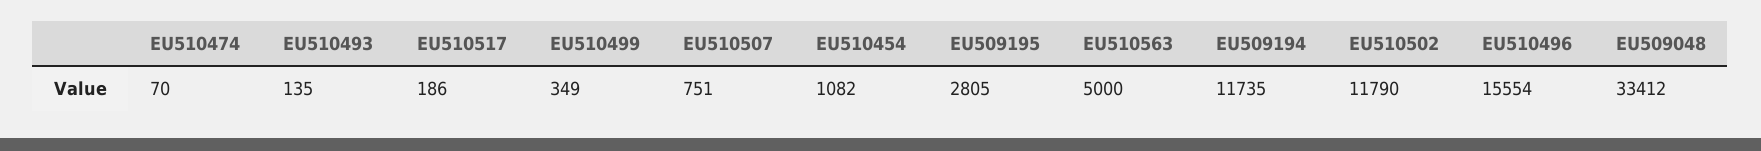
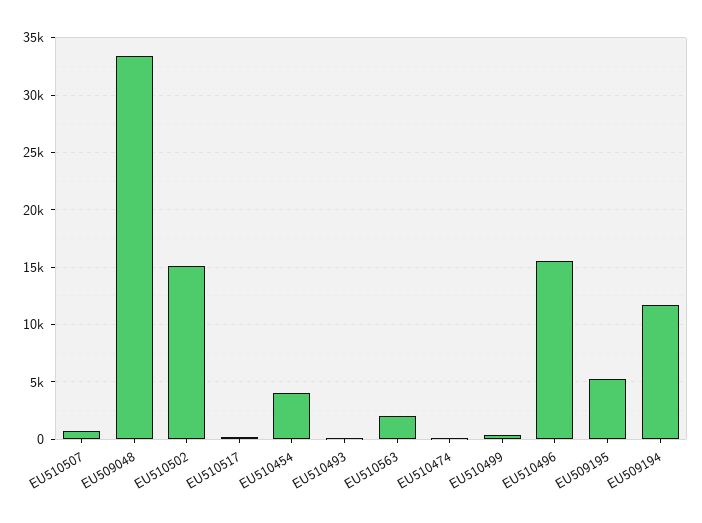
EU510454: 1082 -> 4000
EU509195: 2805 -> 5000
EU510563: 5000 -> 2000
EU510502: 11790 -> 15000

